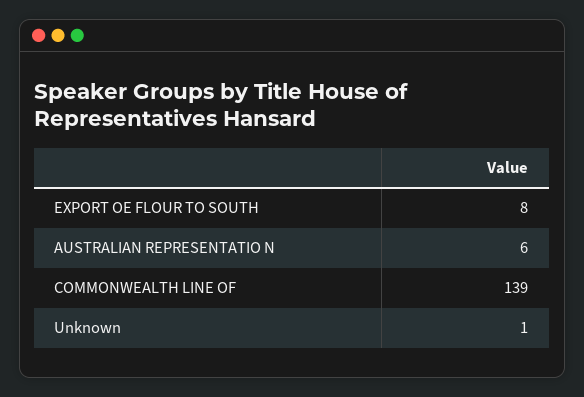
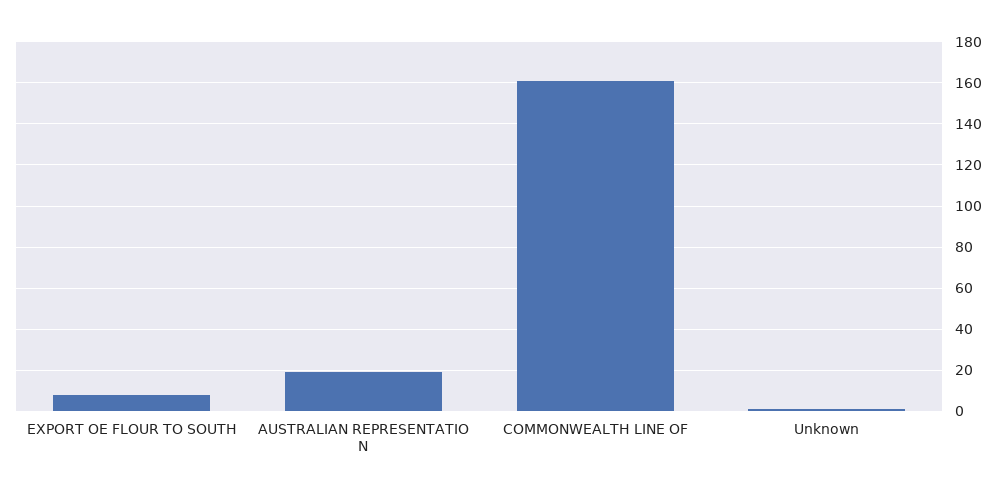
AUSTRALIAN REPRESENTATIO N: 6 -> 20
COMMONWEALTH LINE OF: 139 -> 160

